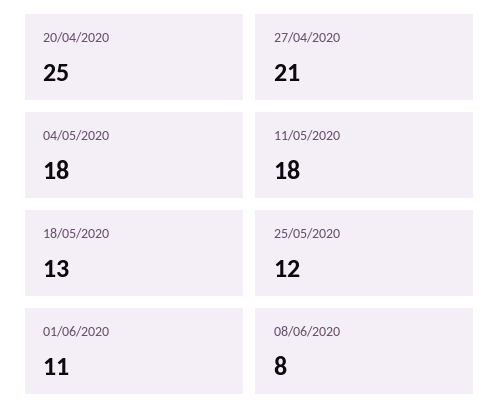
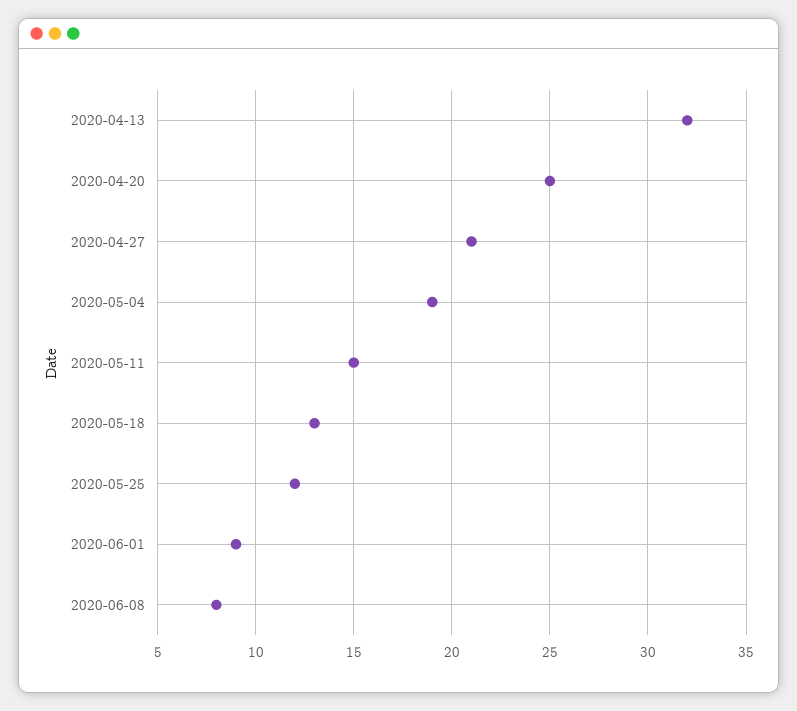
04/05/2020: 18 -> 19
11/05/2020: 18 -> 15
01/06/2020: 11 -> 9
2020-04-13: none -> 32

